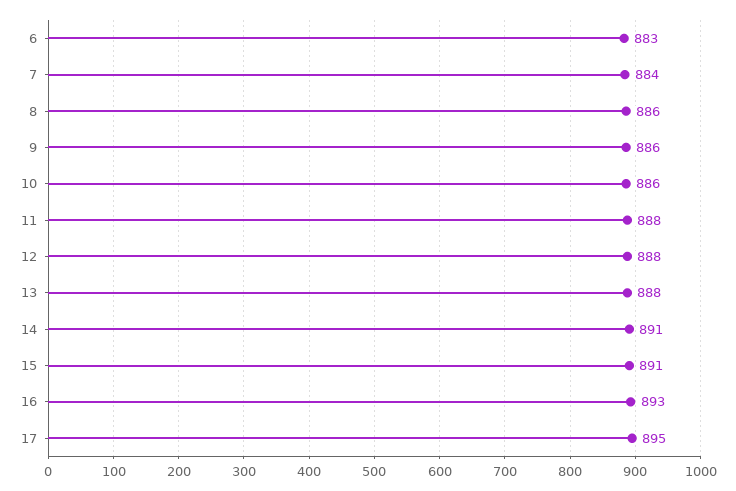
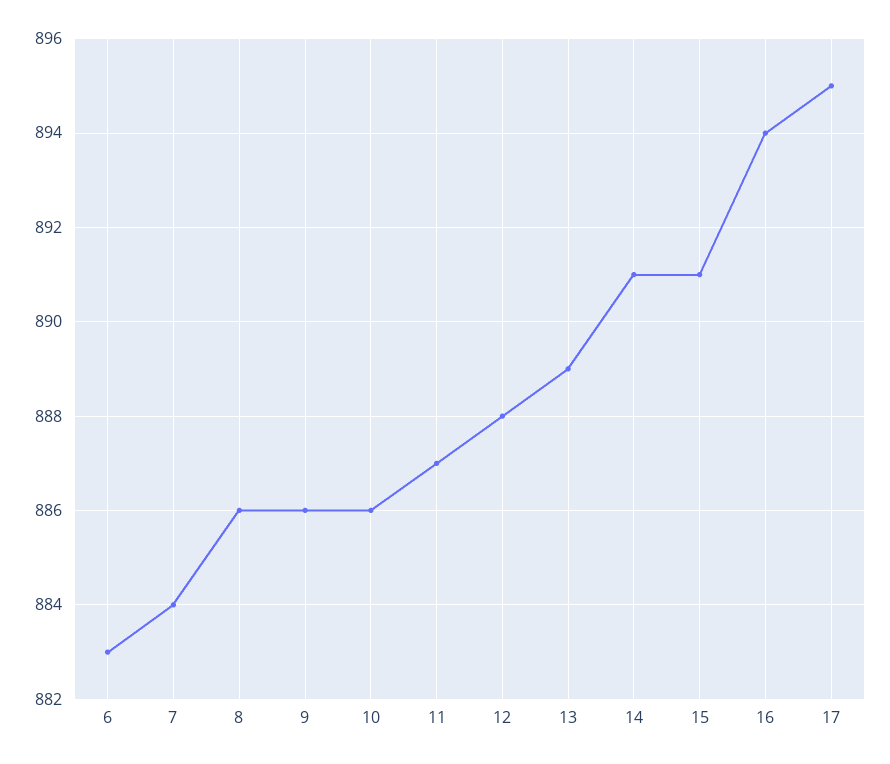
11: 888 -> 887
13: 888 -> 889
16: 893 -> 894

